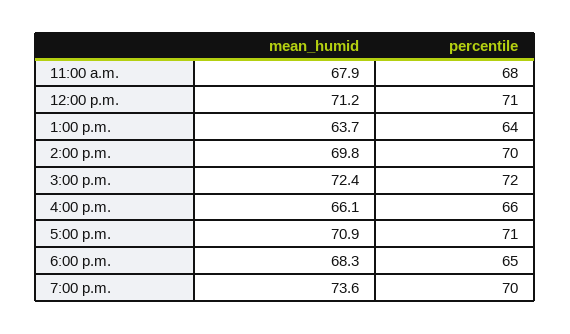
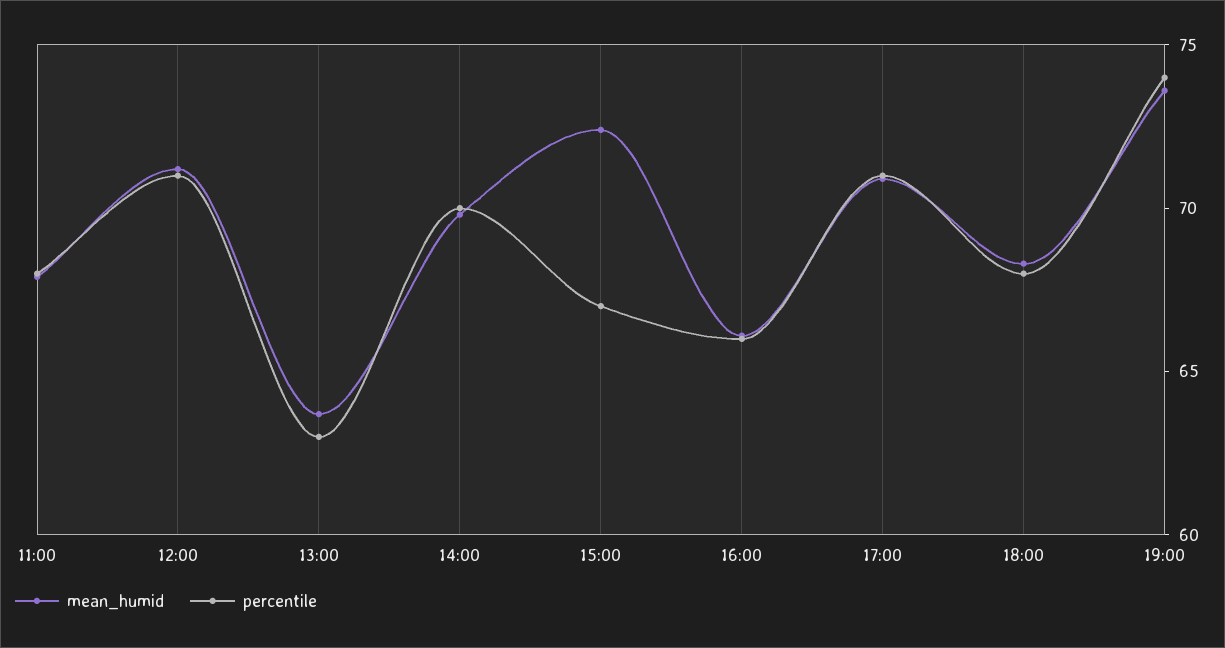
percentile, 1:00 p.m.: 64 -> 63
percentile, 3:00 p.m.: 72 -> 67
percentile, 6:00 p.m.: 65 -> 68
percentile, 7:00 p.m.: 70 -> 74

